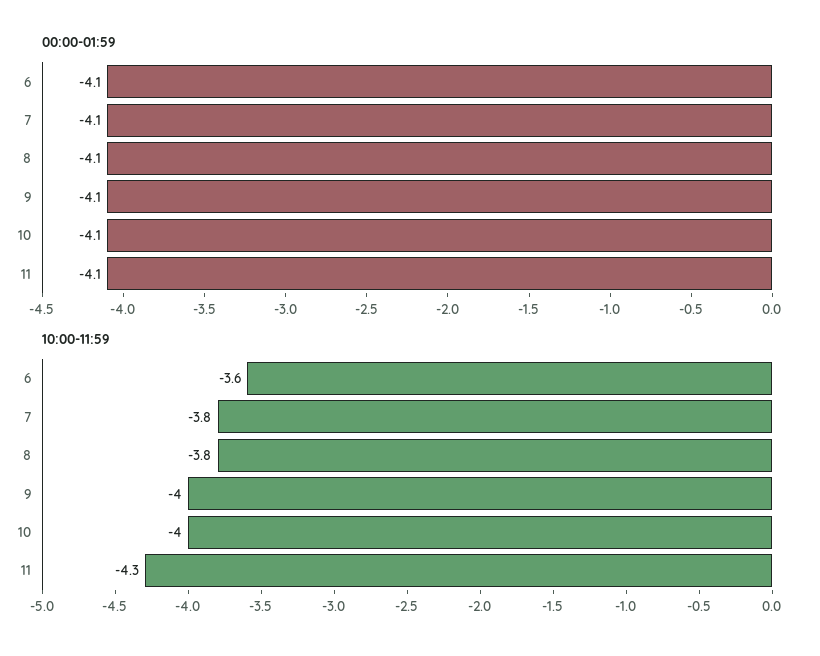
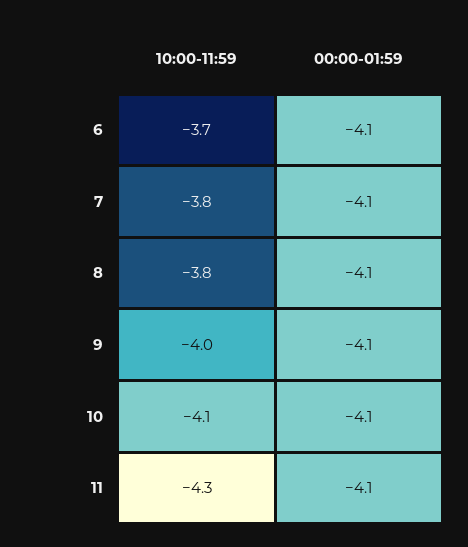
10:00-11:59, 6: -3.6 -> -3.7
10:00-11:59, 10: -4 -> -4.1

